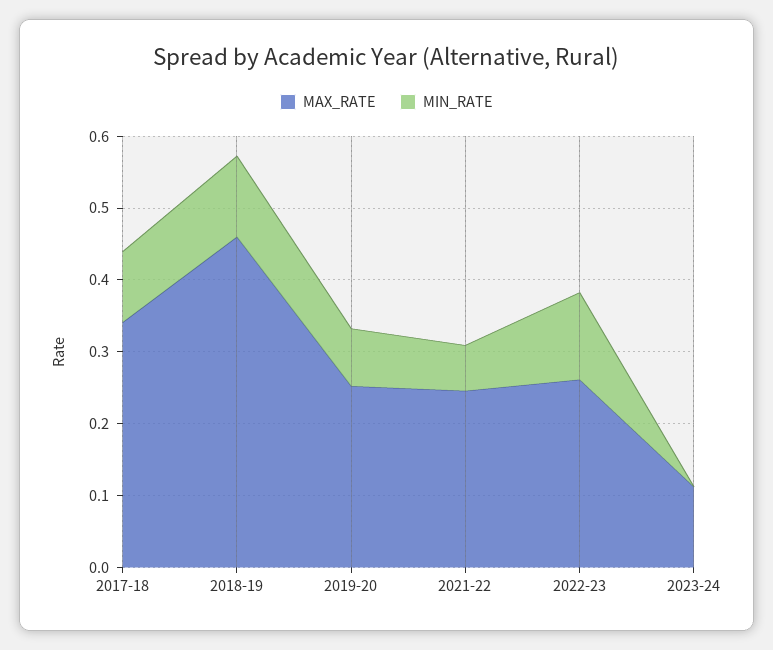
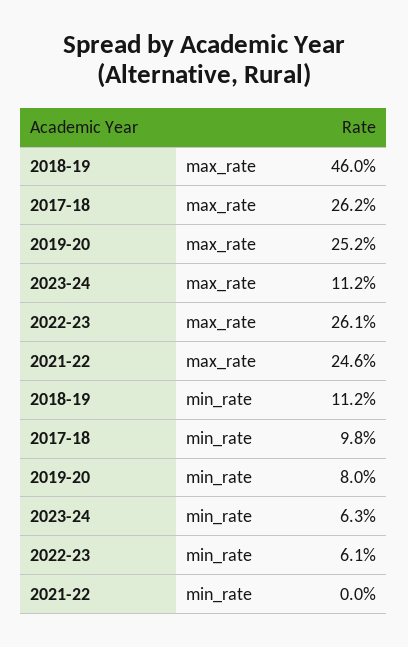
MAX_RATE, 2017-18: 0.34 -> 0.262
MIN_RATE, 2021-22: 0.06 -> 0
MIN_RATE, 2022-23: 0.12 -> 0.061
MIN_RATE, 2023-24: 0 -> 0.063

